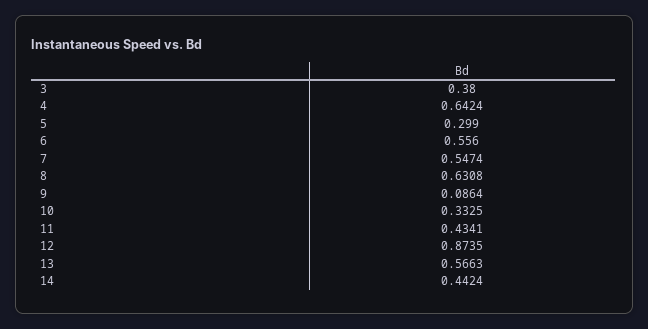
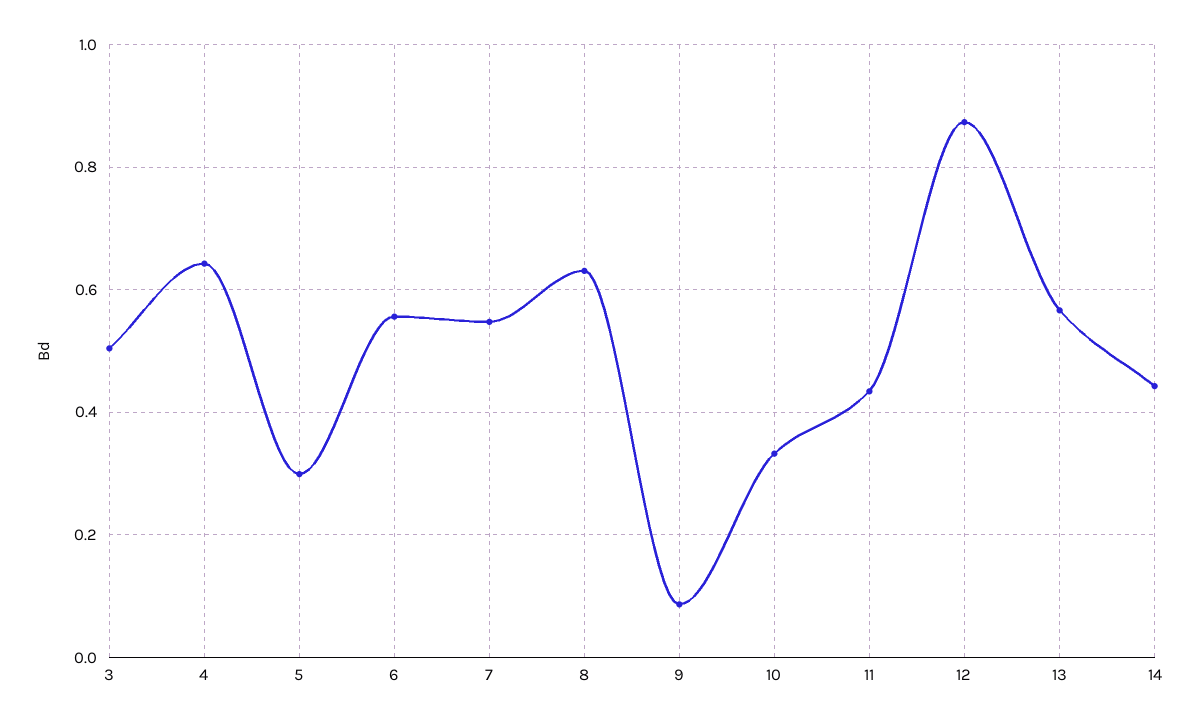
3: 0.38 -> 0.5

